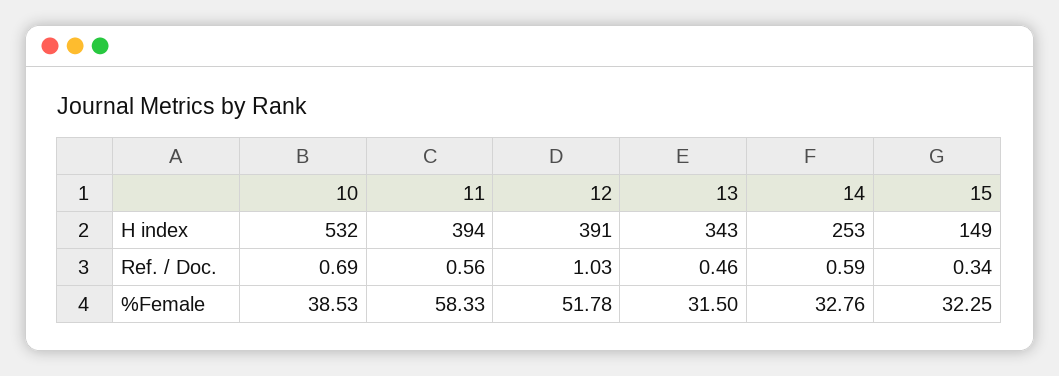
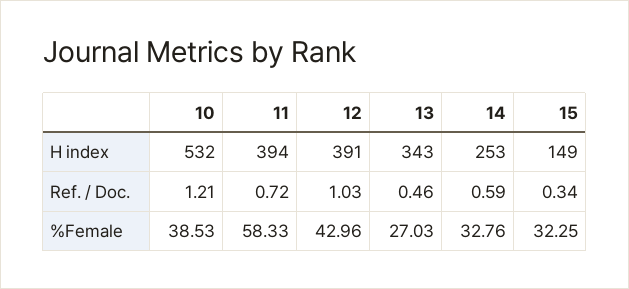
10, Ref. / Doc.: 0.69 -> 1.21
11, Ref. / Doc.: 0.56 -> 0.72
12, %Female: 51.78 -> 42.96
13, %Female: 31.5 -> 27.03

